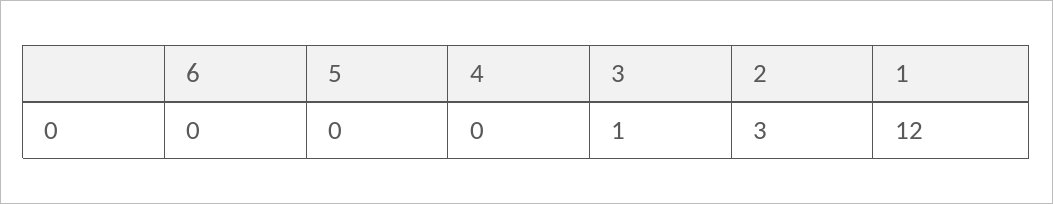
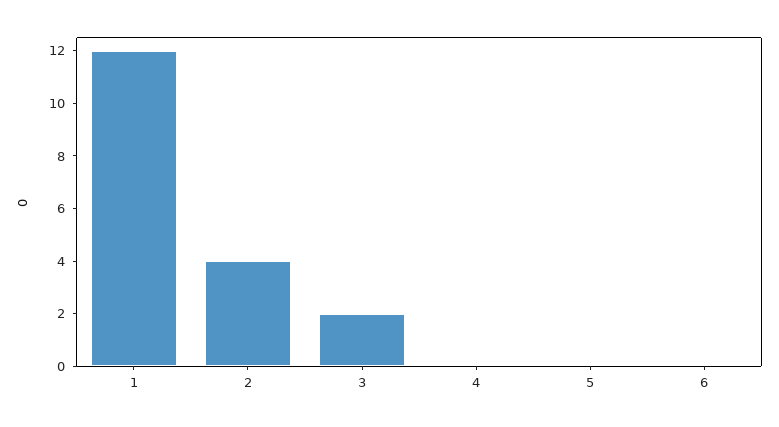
3: 1 -> 2
2: 3 -> 4

